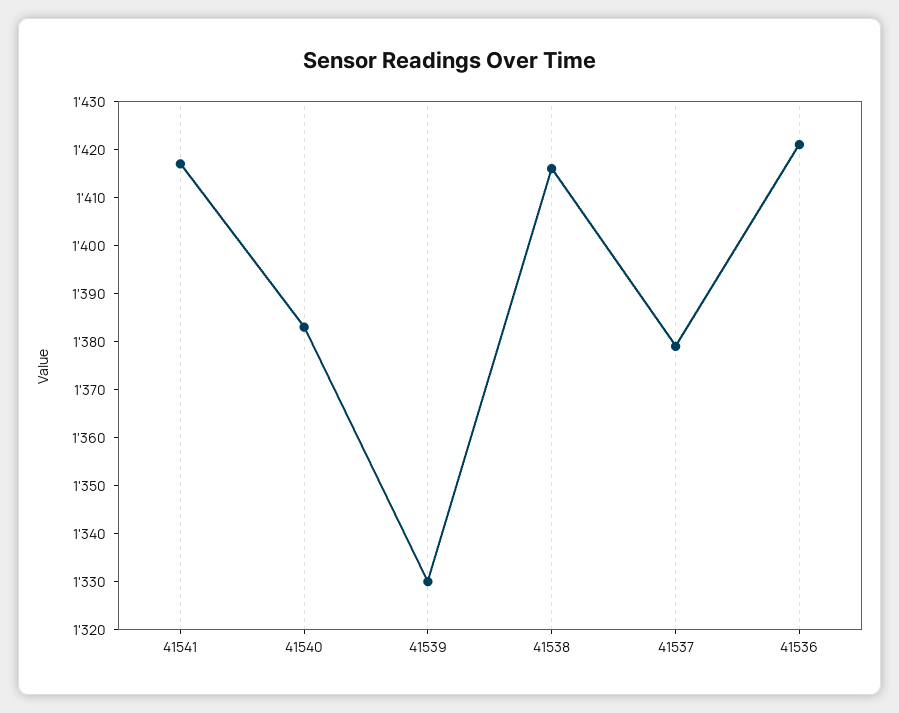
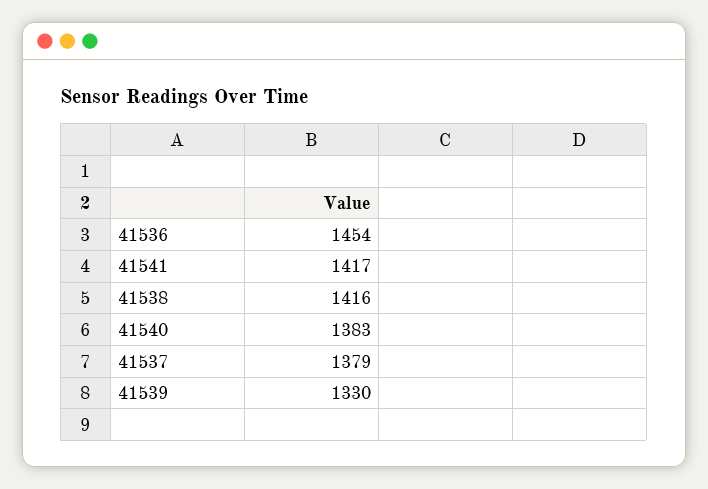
41536: 1420 -> 1454

